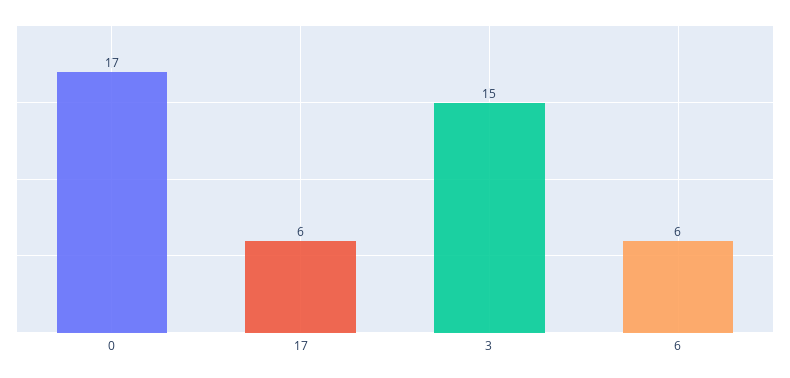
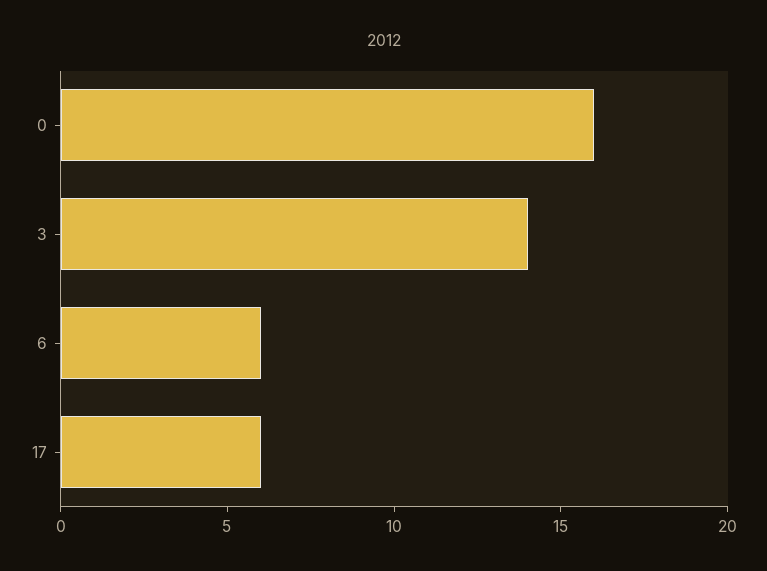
0: 17 -> 16
3: 15 -> 14

